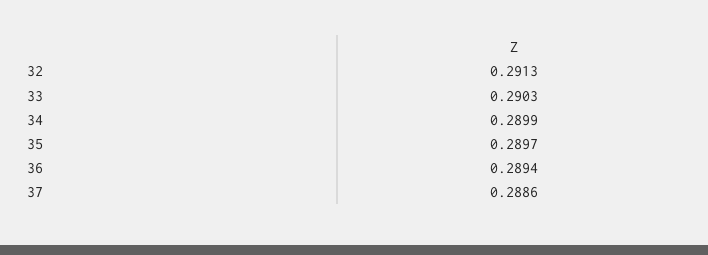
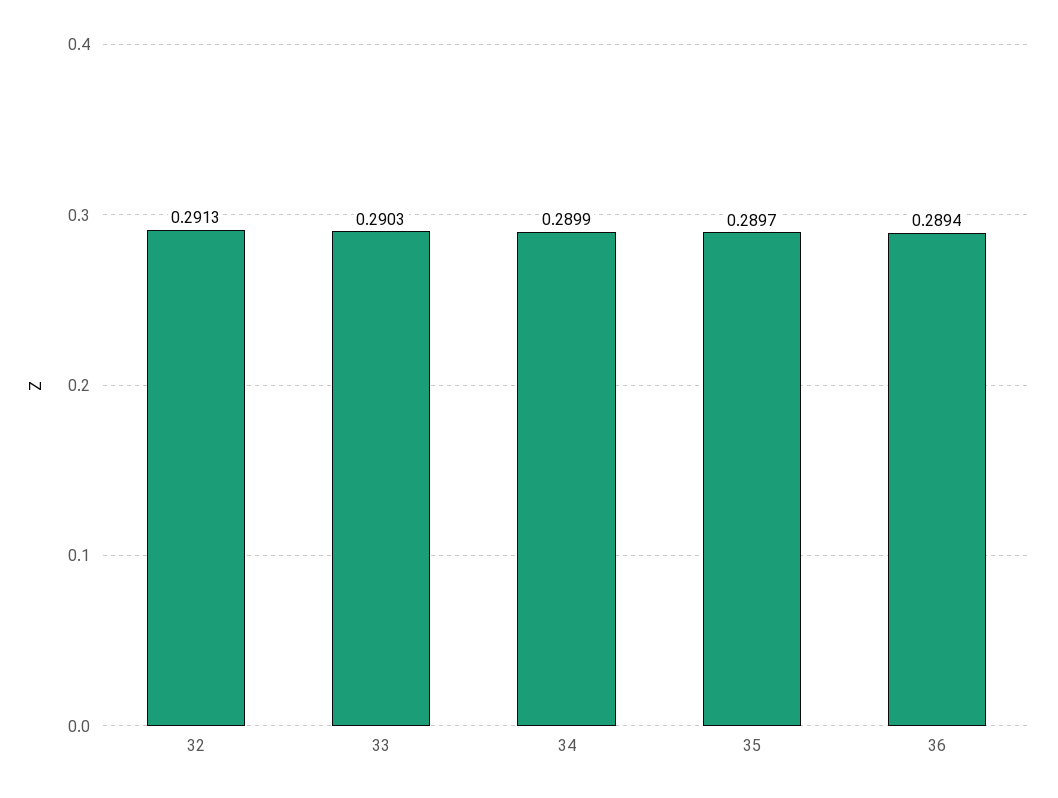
37: 0.2886 -> none

